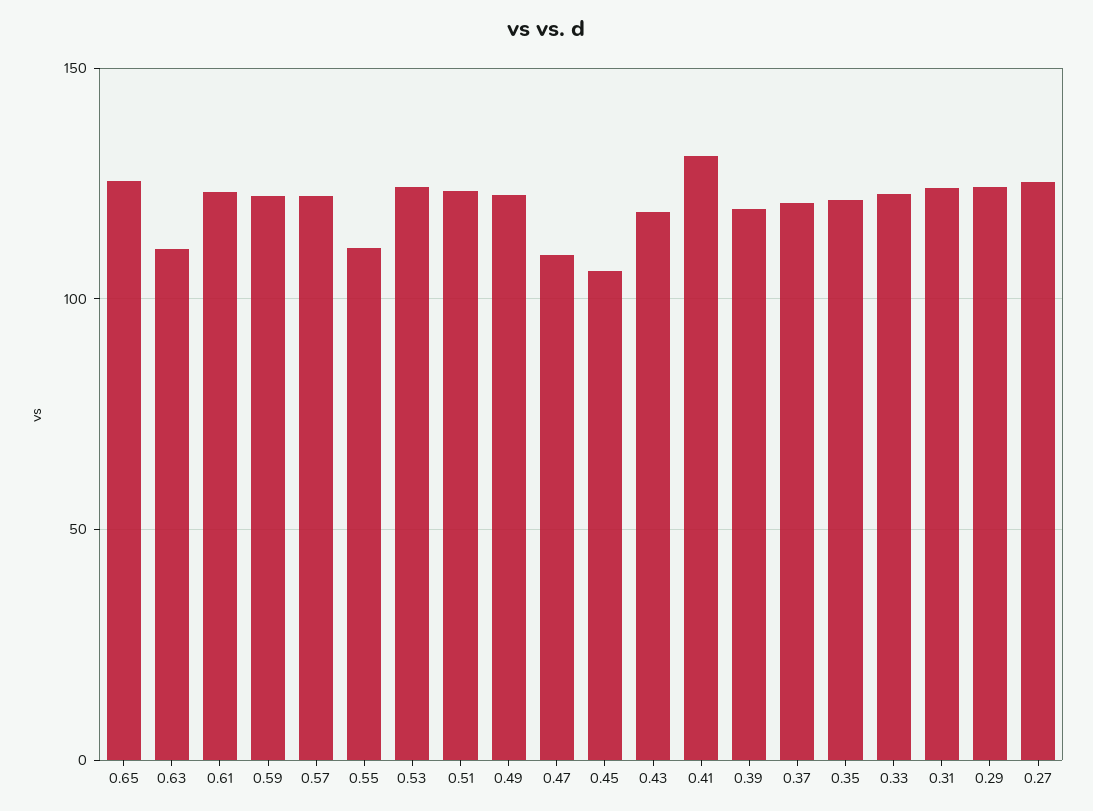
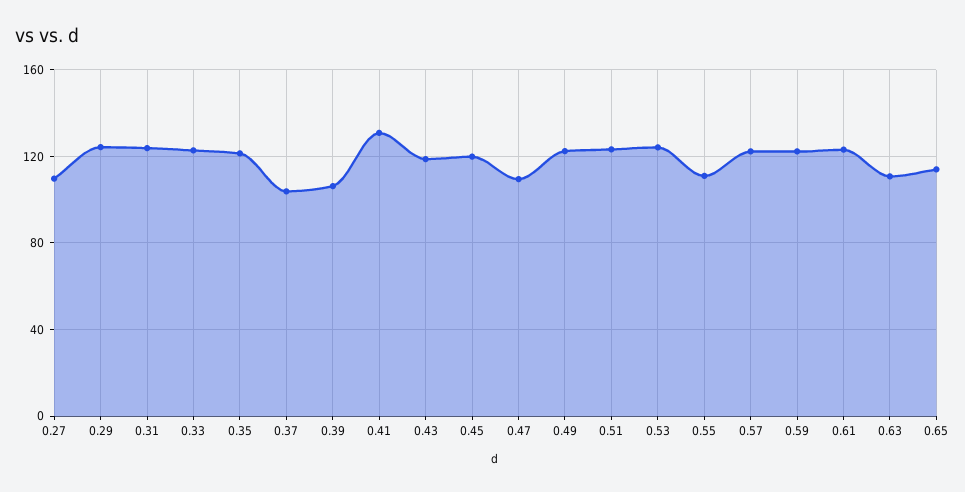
0.65: 125 -> 115
0.45: 105 -> 120
0.39: 120 -> 105
0.37: 120 -> 105
0.27: 125 -> 110

